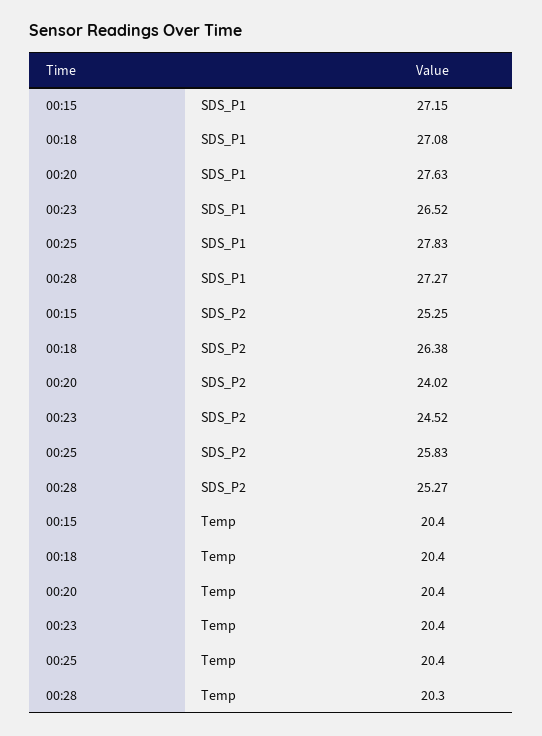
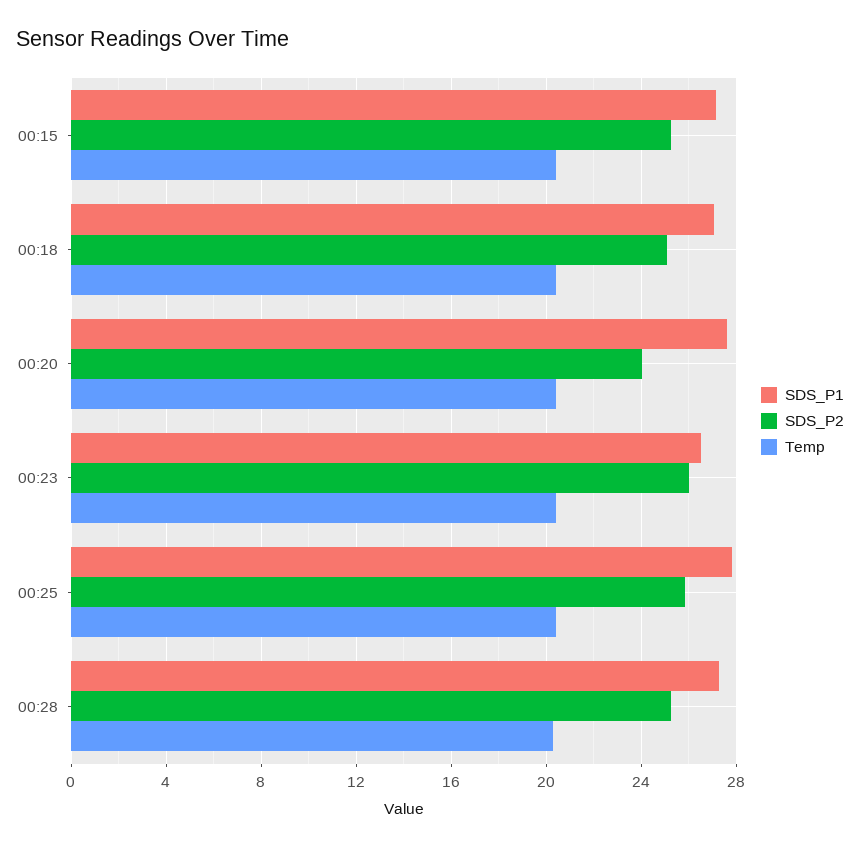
SDS_P2, 00:18: 26.38 -> 25
SDS_P2, 00:23: 24.52 -> 26

